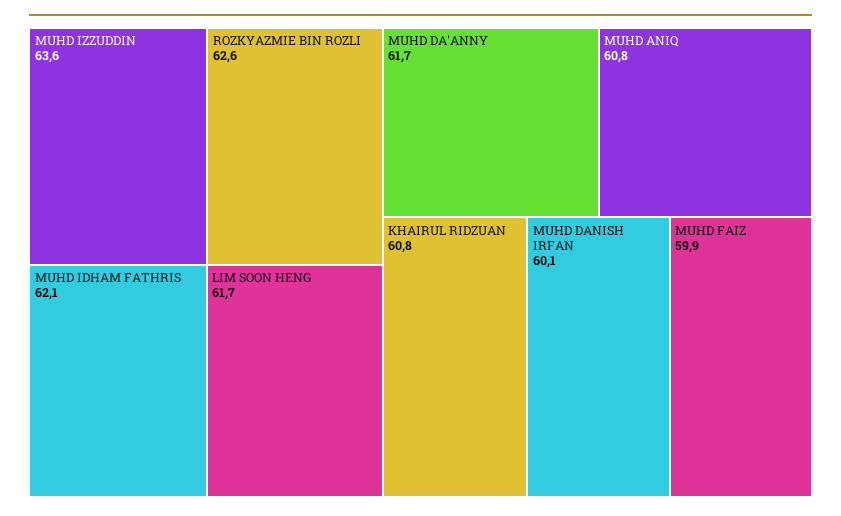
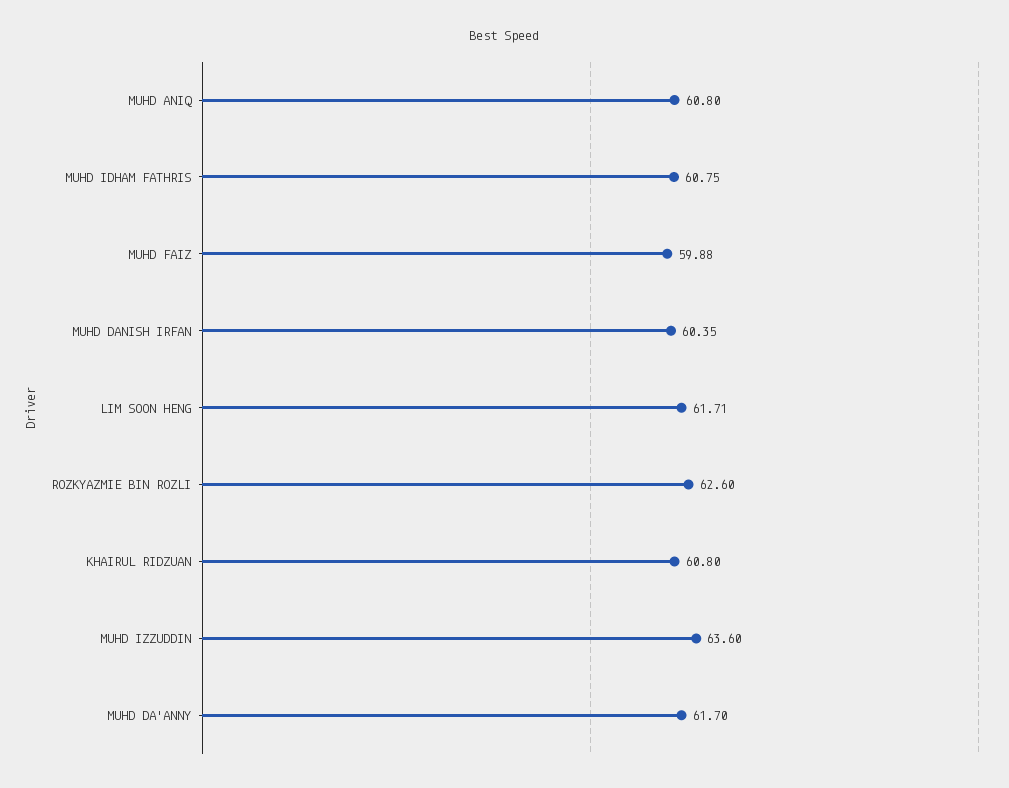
MUHD IDHAM FATHRIS: 62.1 -> 60.75
MUHD DANISH IRFAN: 60.1 -> 60.35

